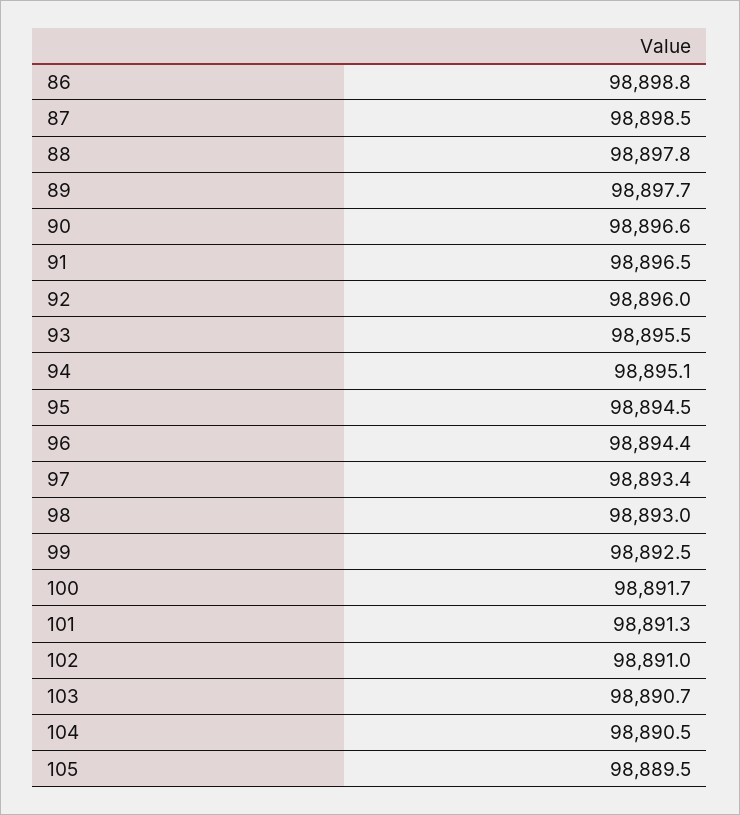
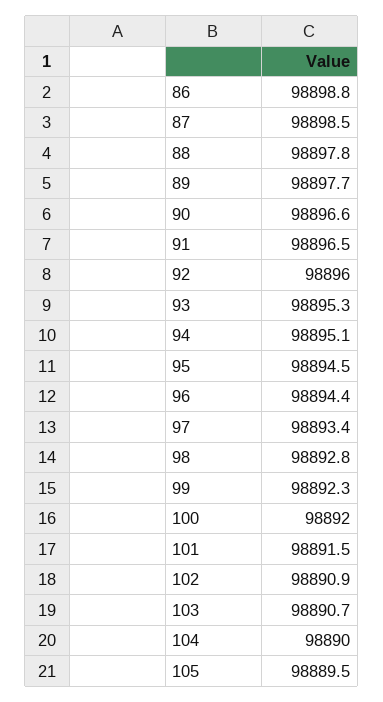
93: 98895.5 -> 98895.3
98: 98893 -> 98892.8
99: 98892.5 -> 98892.3
100: 98891.7 -> 98892
101: 98891.3 -> 98891.5
102: 98891 -> 98890.9
104: 98890.5 -> 98890

